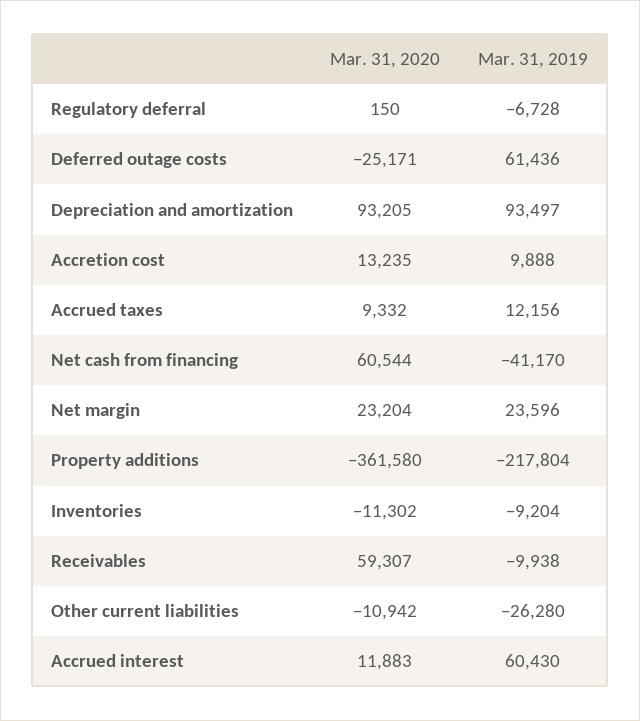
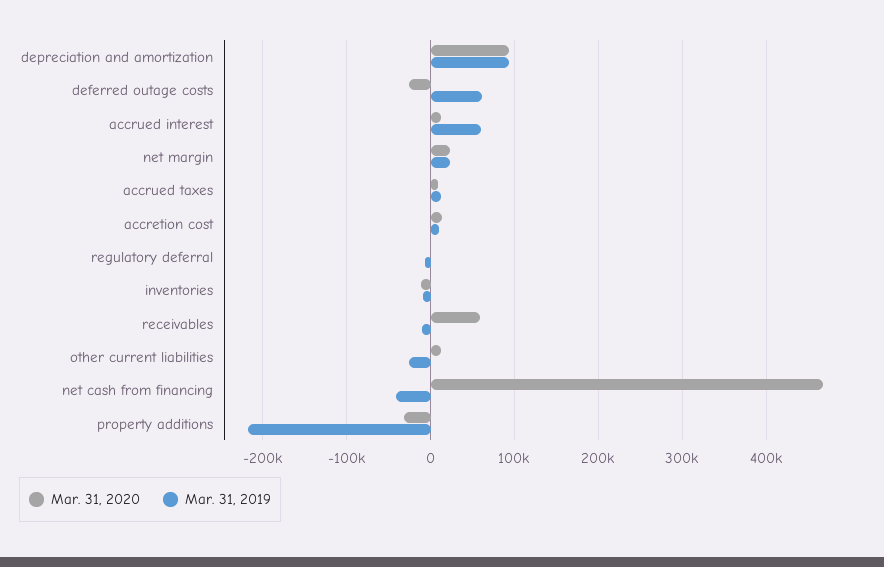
Mar. 31, 2020, Net cash from financing: 60544 -> 470000
Mar. 31, 2020, Property additions: -361580 -> -30000
Mar. 31, 2020, Other current liabilities: -10942 -> 10000

